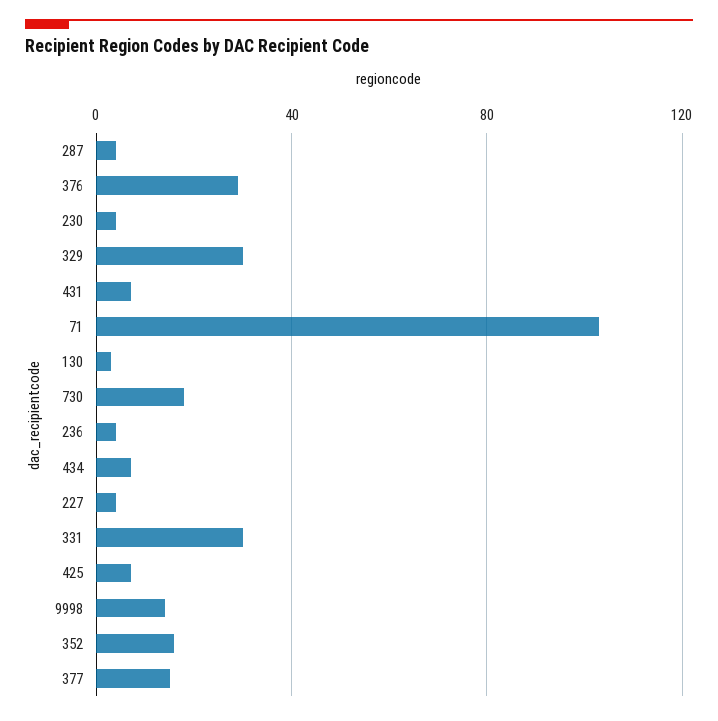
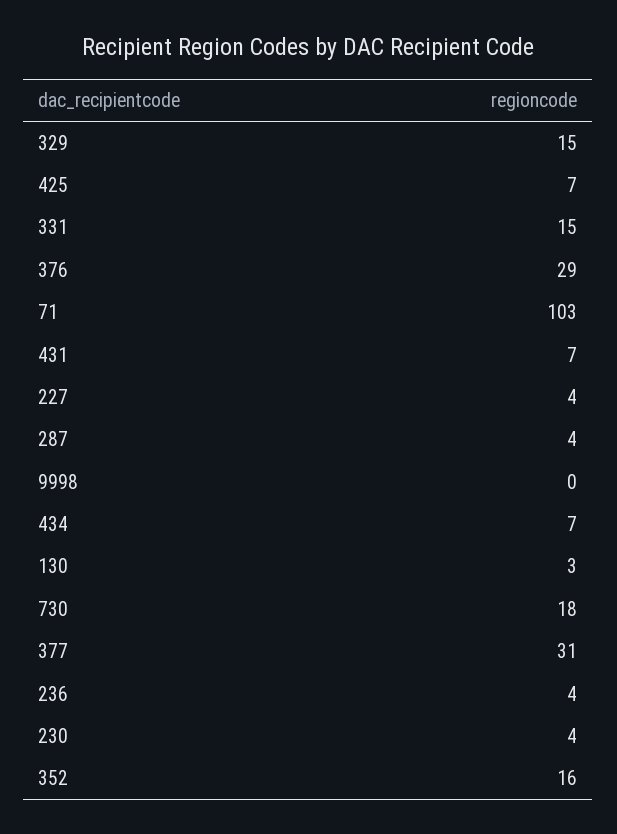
329: 30 -> 15
331: 30 -> 15
9998: 15 -> 0
377: 15 -> 31

